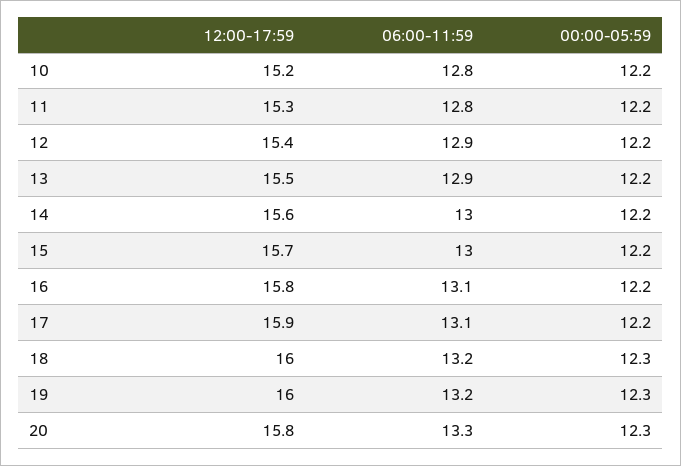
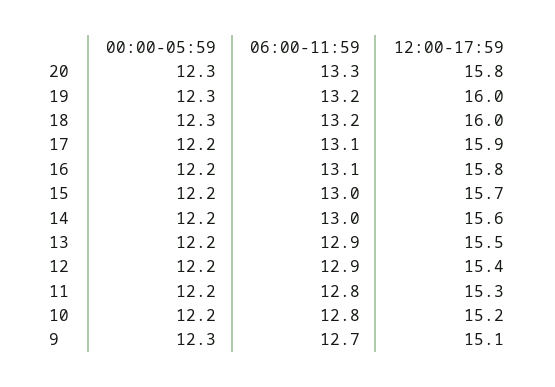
00:00-05:59, 9: none -> 12.3
06:00-11:59, 9: none -> 12.7
12:00-17:59, 9: none -> 15.1

